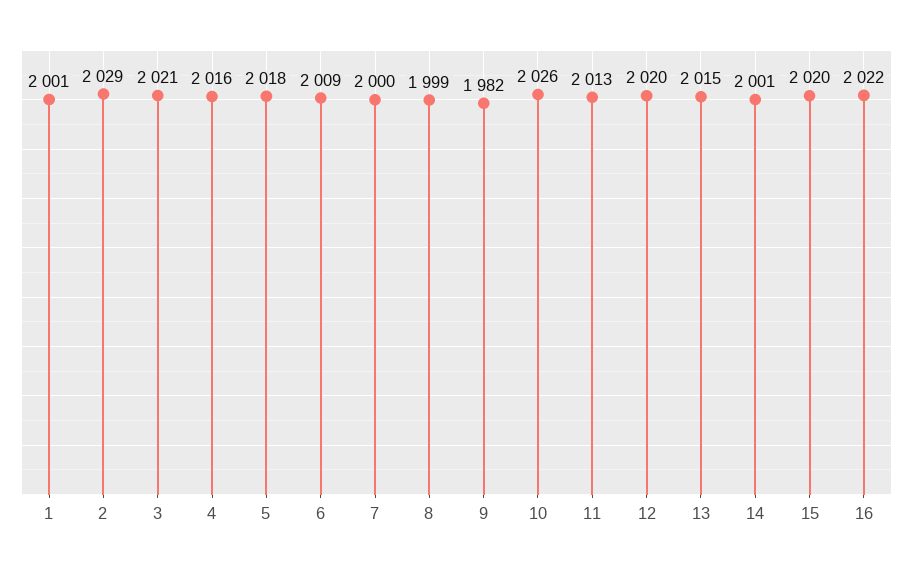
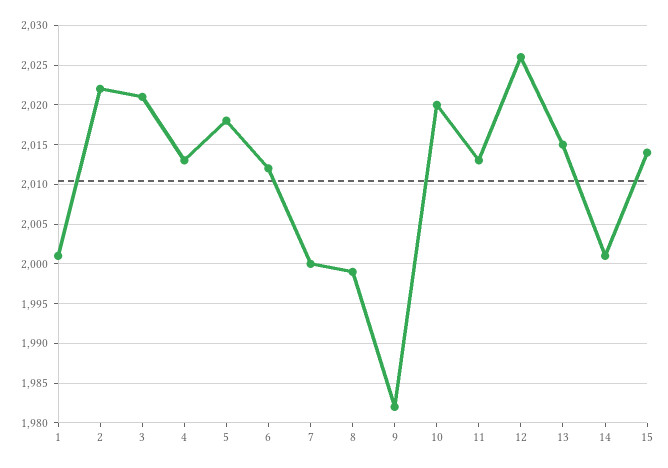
2: 2029 -> 2022
4: 2016 -> 2013
6: 2009 -> 2012
10: 2026 -> 2020
12: 2020 -> 2026
15: 2020 -> 2014
16: 2022 -> none

